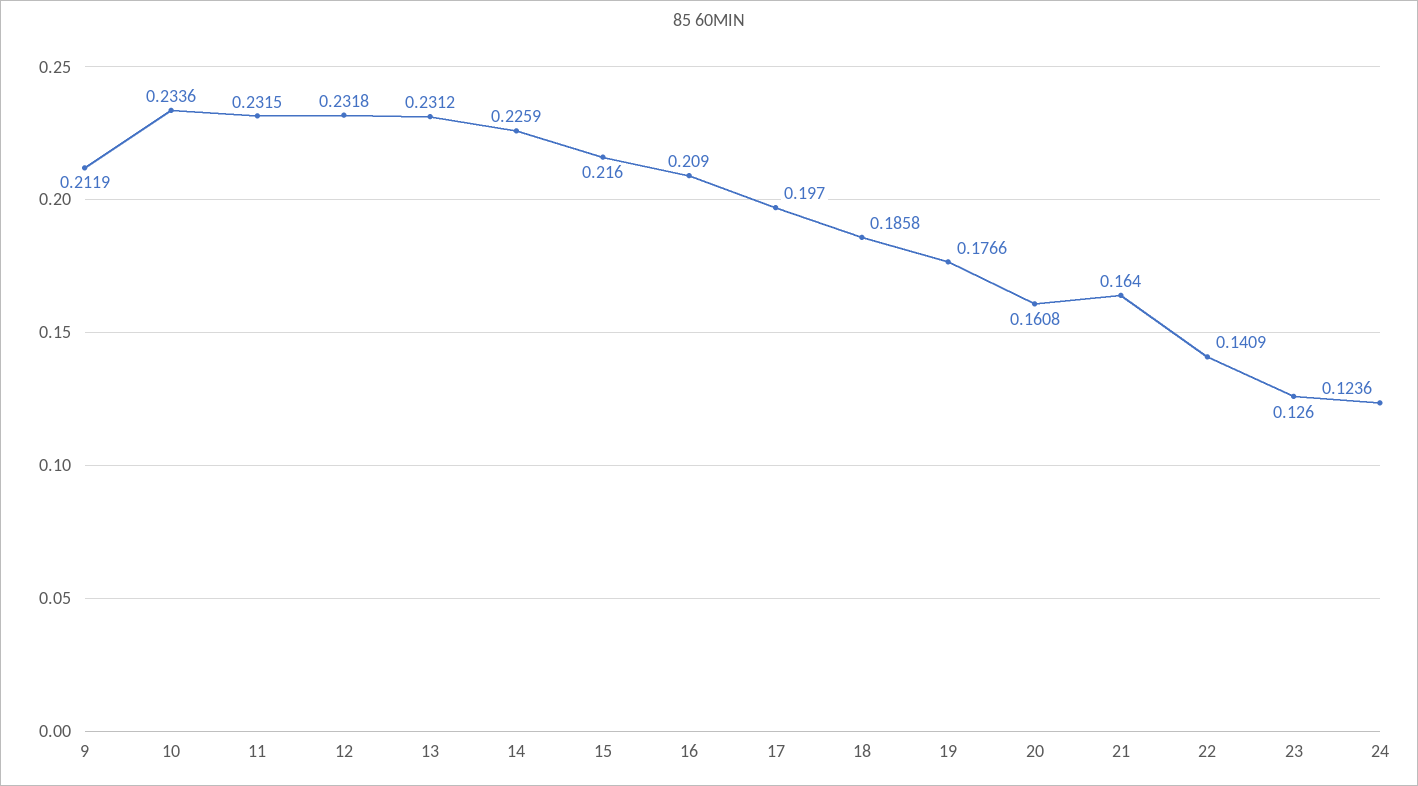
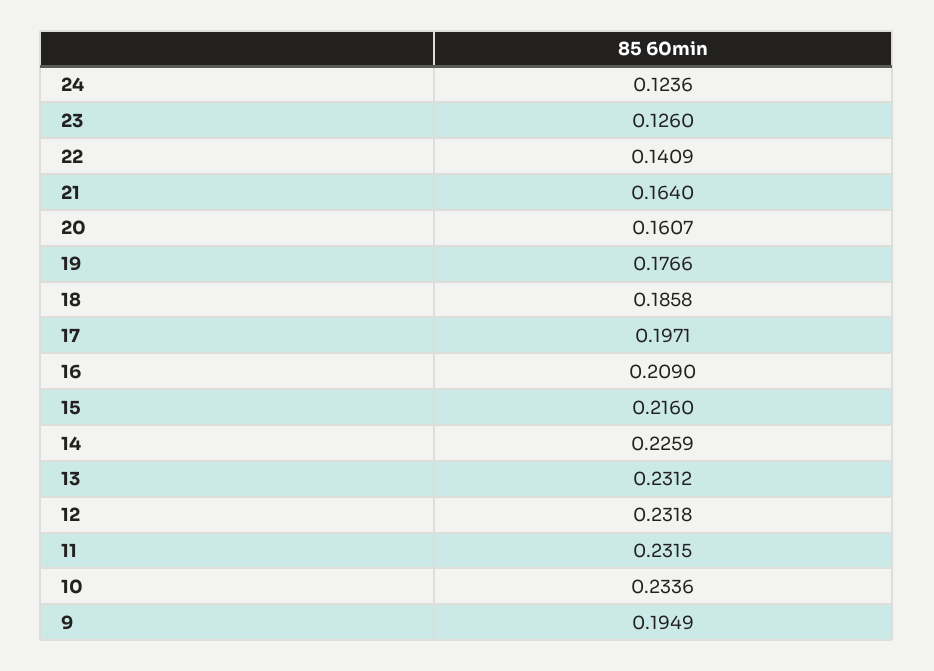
9: 0.2119 -> 0.1949
17: 0.197 -> 0.1971
20: 0.1608 -> 0.1607

